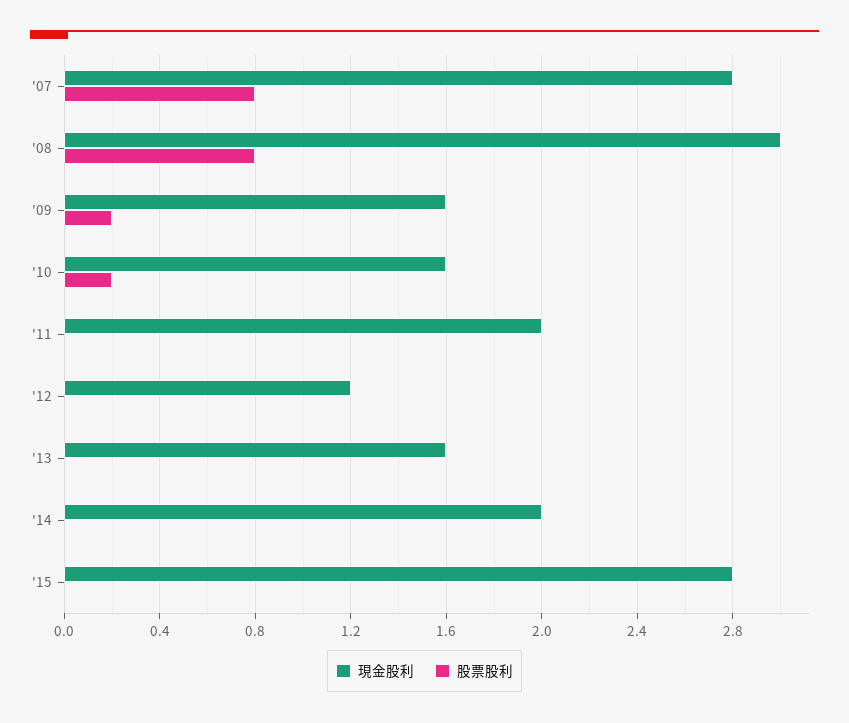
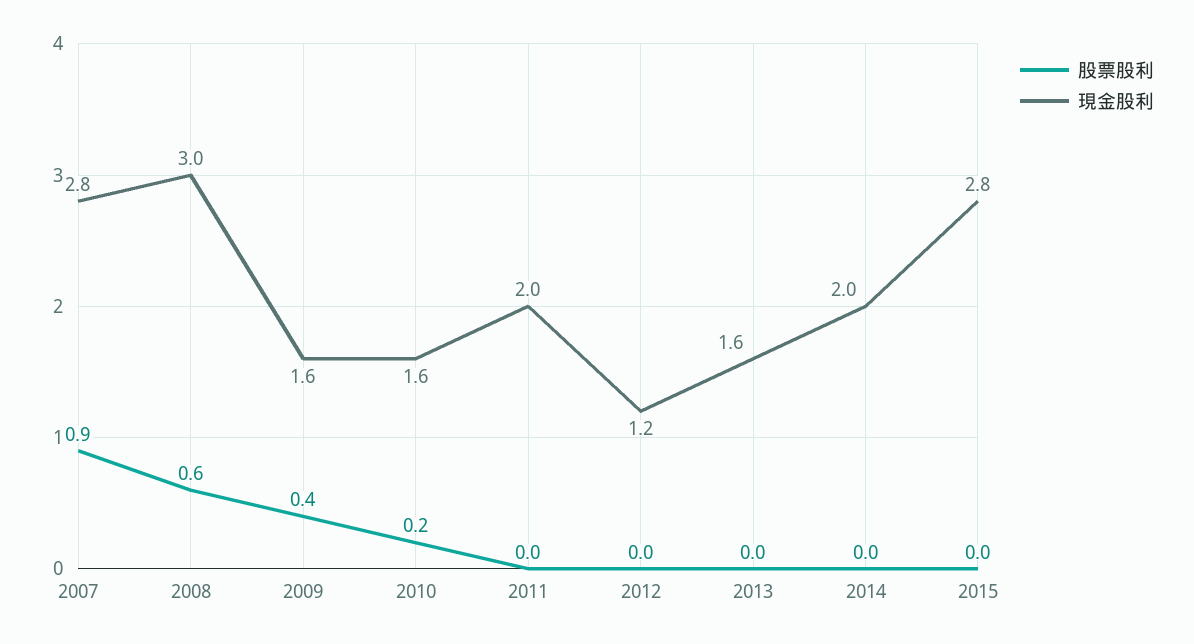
股票股利, '07: 0.8 -> 0.9
股票股利, '08: 0.8 -> 0.6
股票股利, '09: 0.2 -> 0.4

